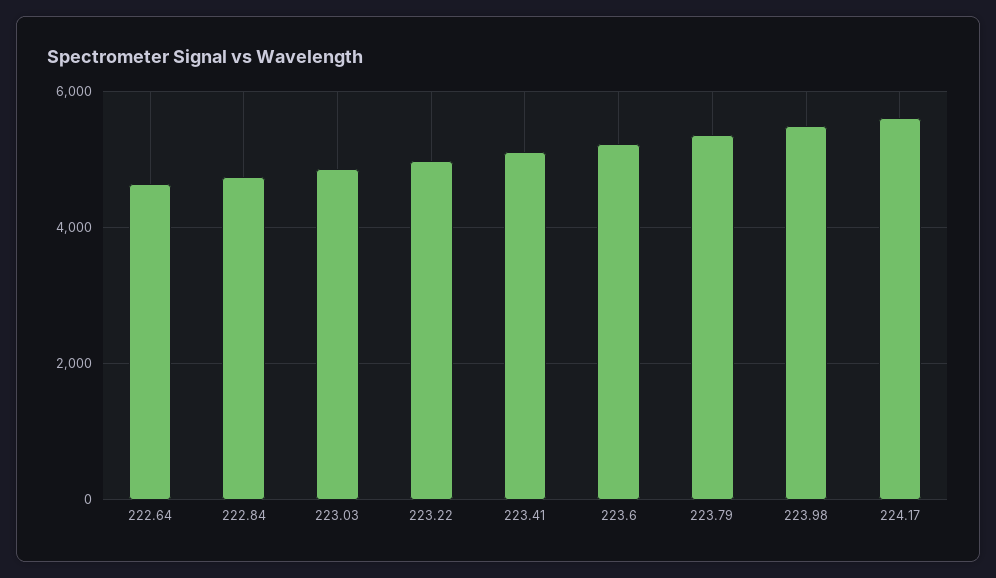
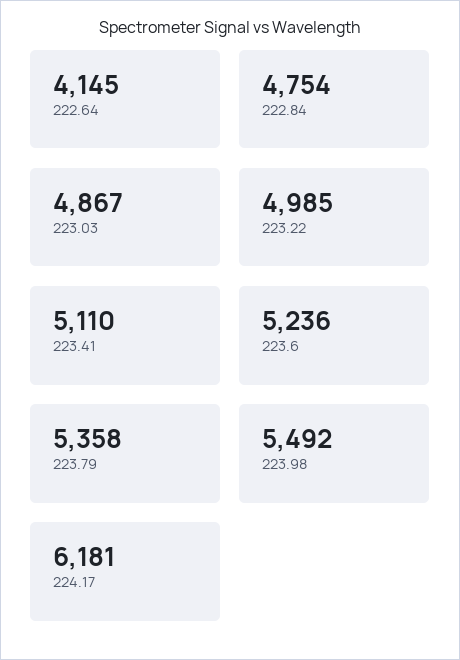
222.64: 4600 -> 4145
224.17: 5600 -> 6181

